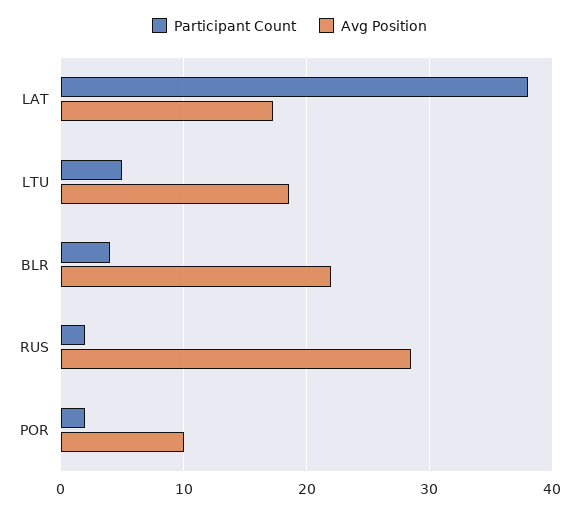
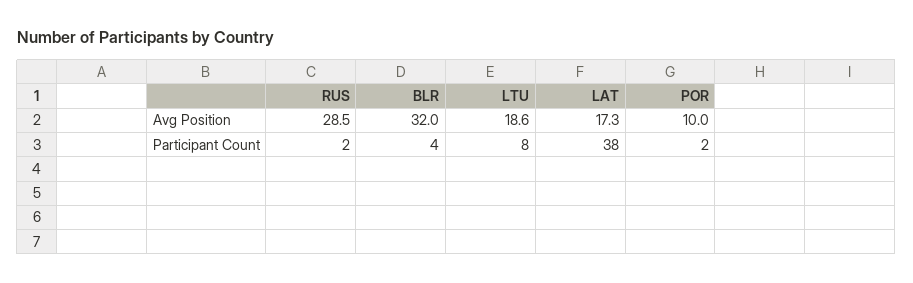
Participant Count, LTU: 5 -> 8
Avg Position, BLR: 22 -> 32

